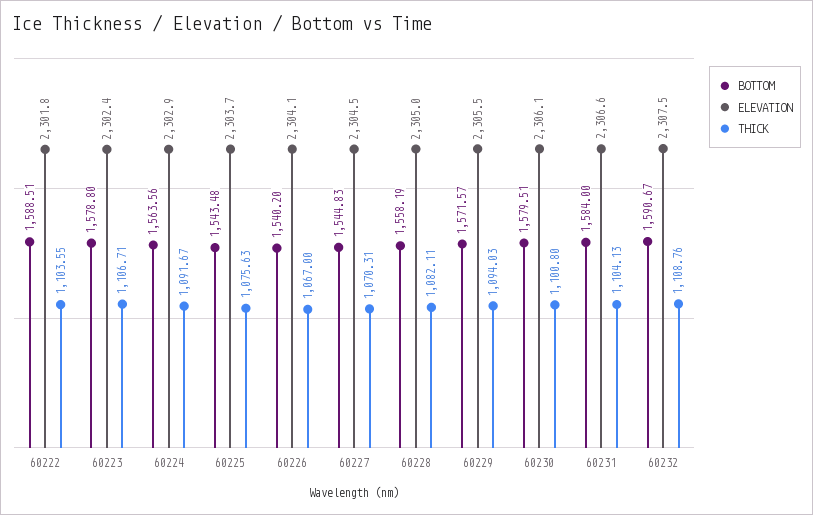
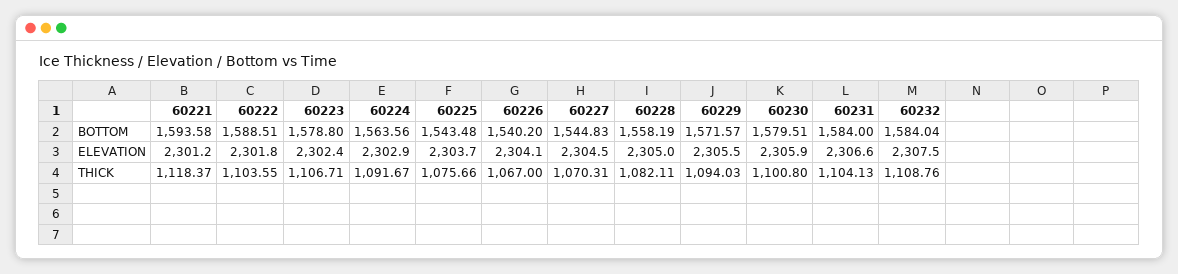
THICK, 60225: 1075.63 -> 1075.66
ELEVATION, 60230: 2306.1 -> 2305.9
BOTTOM, 60232: 1590.67 -> 1584.04
BOTTOM, 60221: none -> 1593.58
ELEVATION, 60221: none -> 2301.2
THICK, 60221: none -> 1118.37

